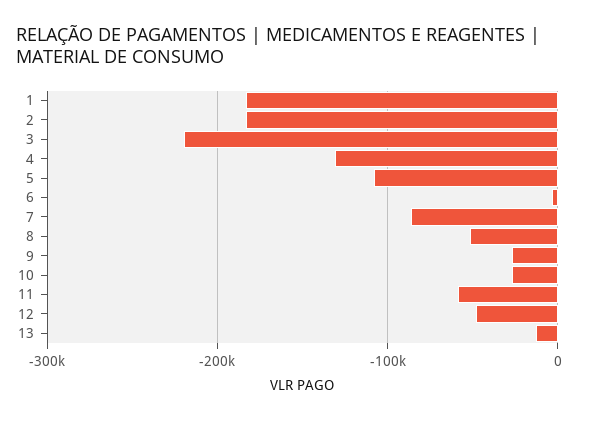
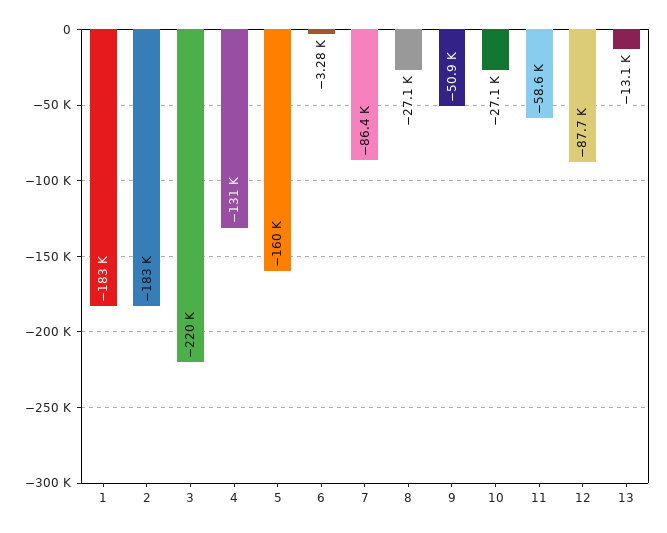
5: -110000 -> -160000
8: -50000 -> -27100
9: -30000 -> -50900
12: -50000 -> -87700

